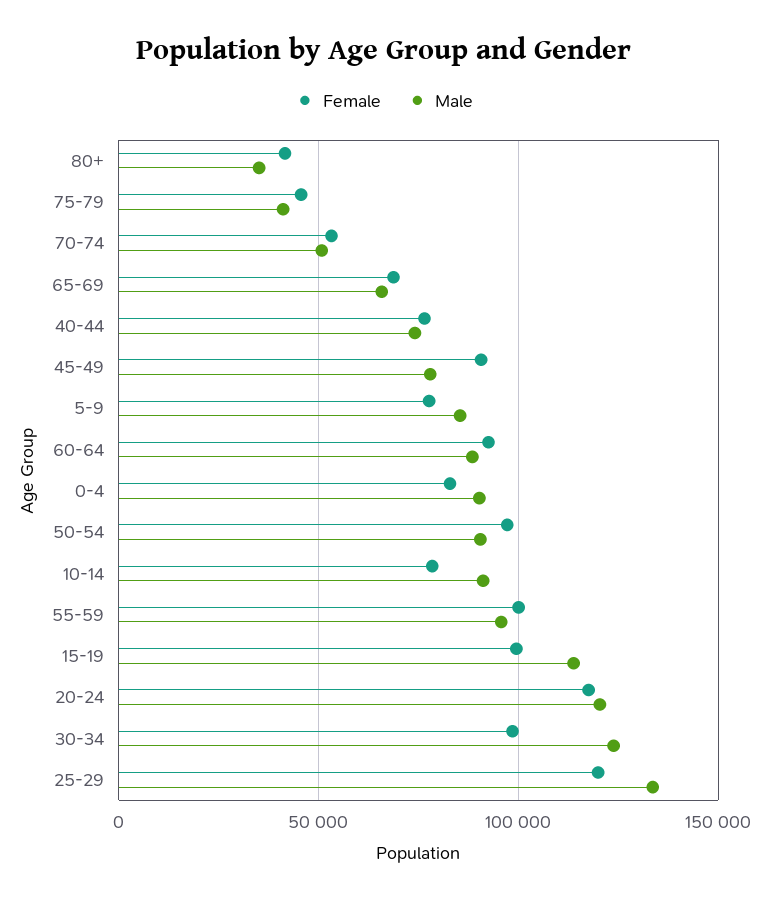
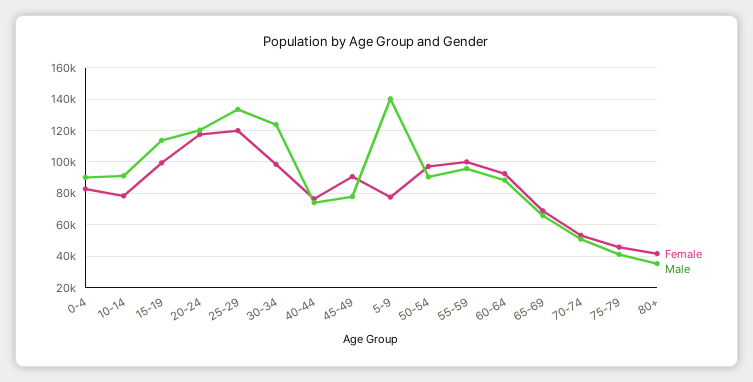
Male, 5-9: 85000 -> 140000

